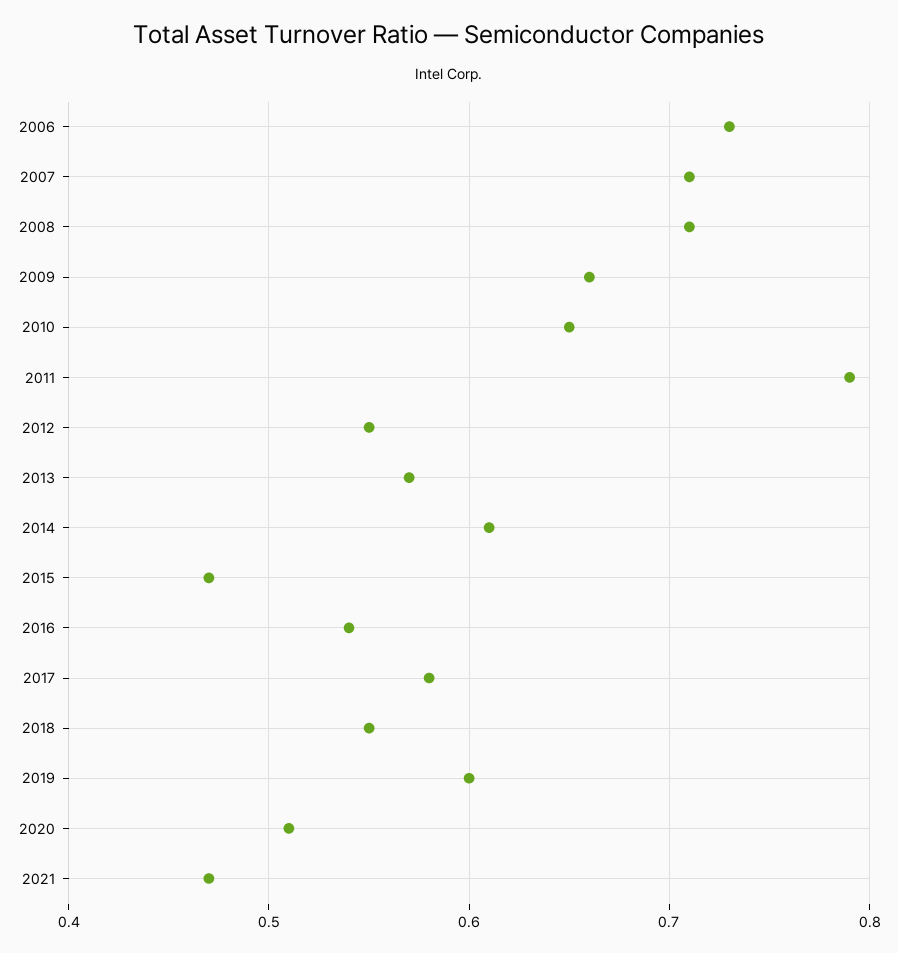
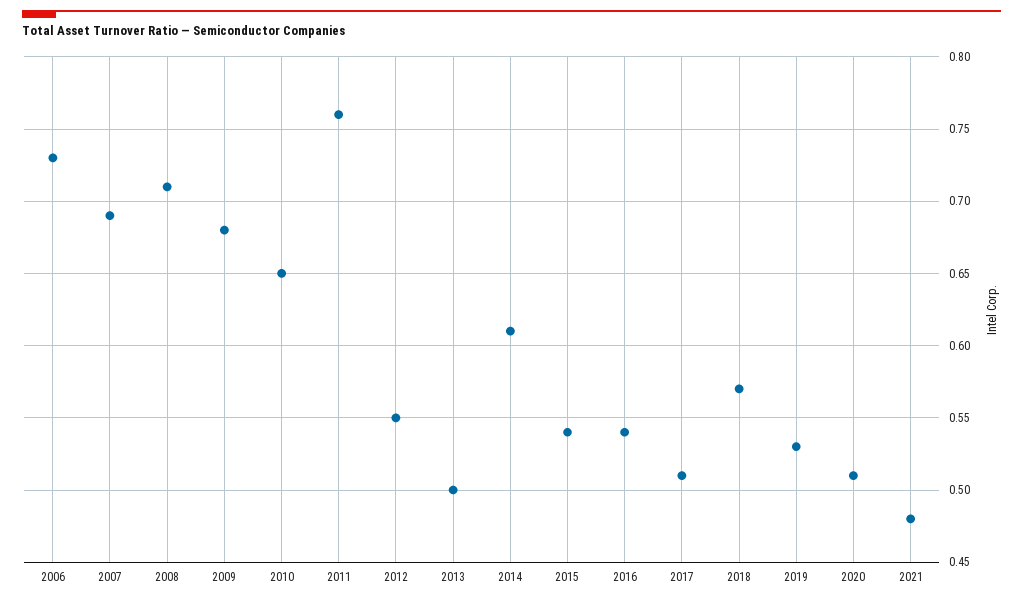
2007: 0.71 -> 0.69
2009: 0.66 -> 0.68
2011: 0.79 -> 0.76
2013: 0.57 -> 0.5
2015: 0.47 -> 0.54
2017: 0.58 -> 0.51
2018: 0.55 -> 0.57
2019: 0.6 -> 0.53
2021: 0.47 -> 0.48

